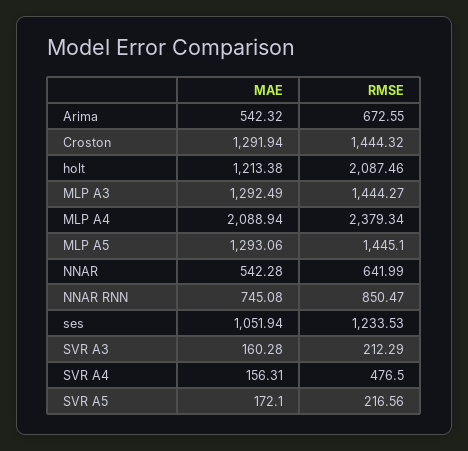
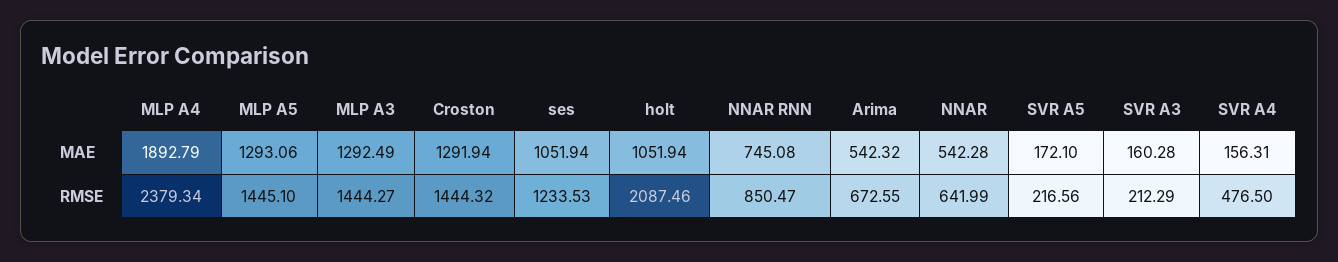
MAE, holt: 1213.38 -> 1051.94
MAE, MLP A4: 2088.94 -> 1892.79

